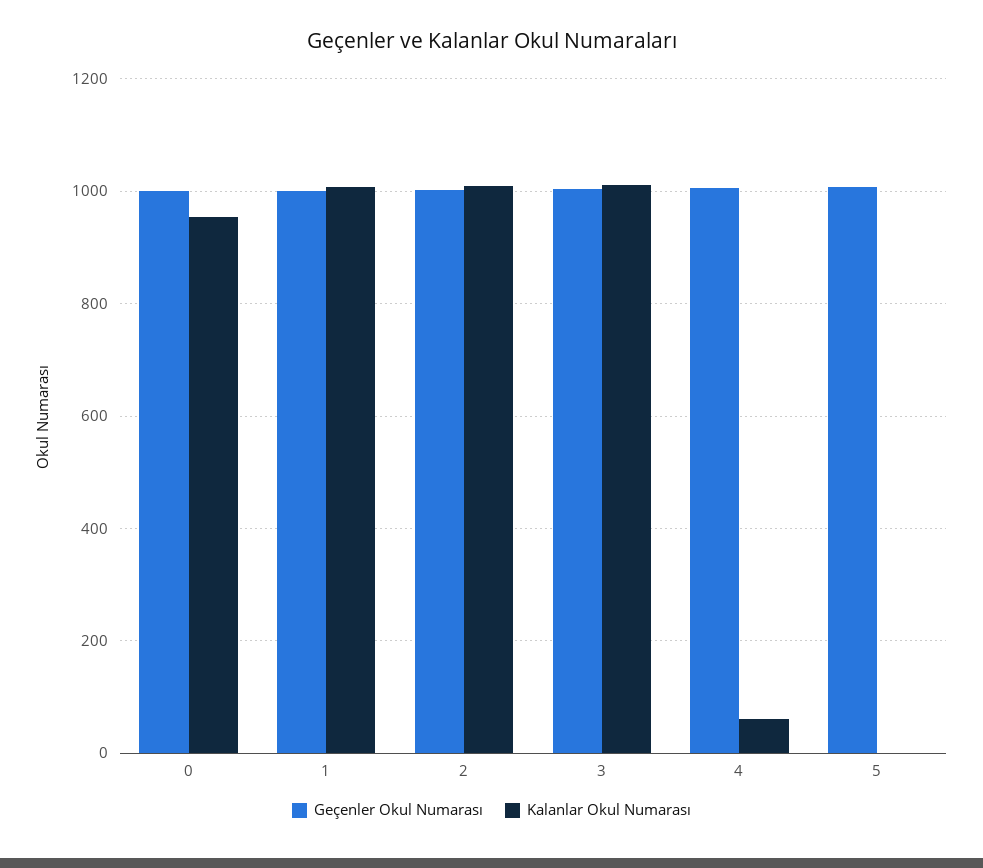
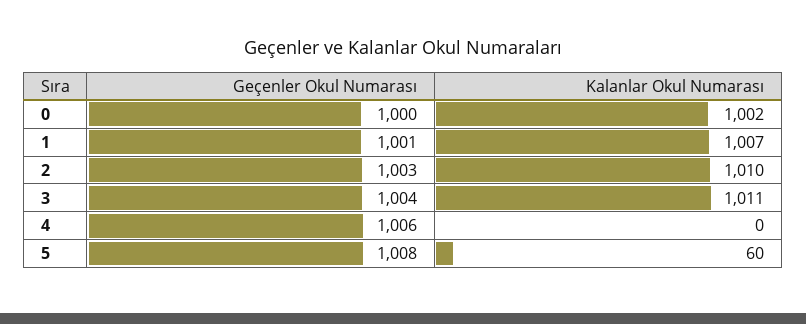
Kalanlar Okul Numarası, 0: 960 -> 1002
Kalanlar Okul Numarası, 4: 60 -> 0
Kalanlar Okul Numarası, 5: 0 -> 60

